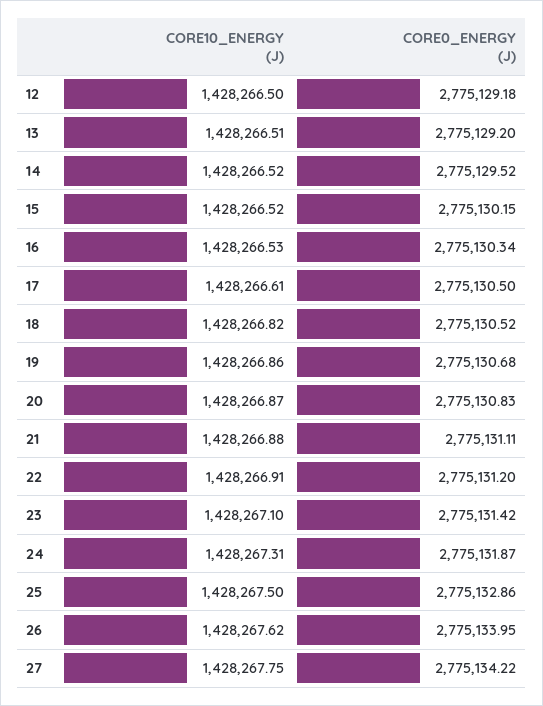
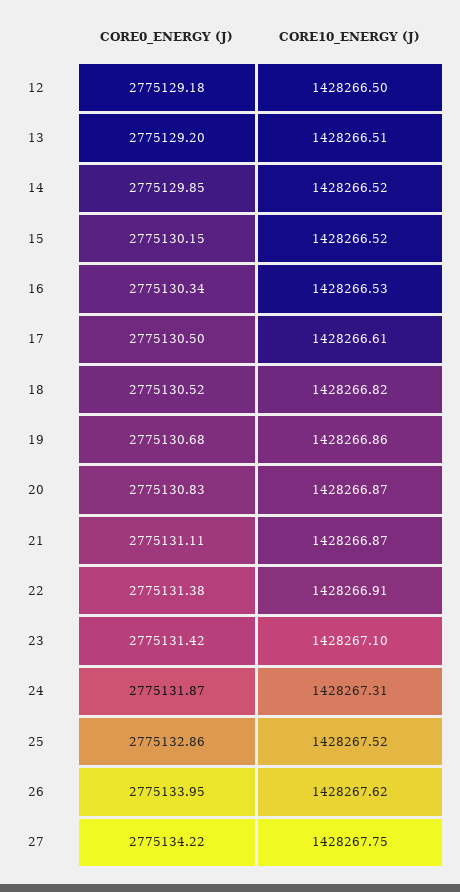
CORE0_ENERGY (J), 14: 2775129.52 -> 2775129.85
CORE10_ENERGY (J), 21: 1428266.88 -> 1428266.87
CORE0_ENERGY (J), 22: 2775131.2 -> 2775131.38
CORE10_ENERGY (J), 25: 1428267.5 -> 1428267.52

